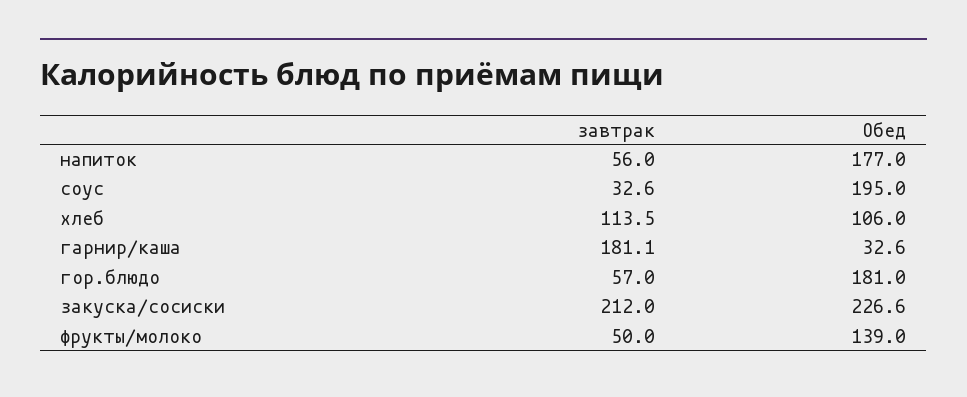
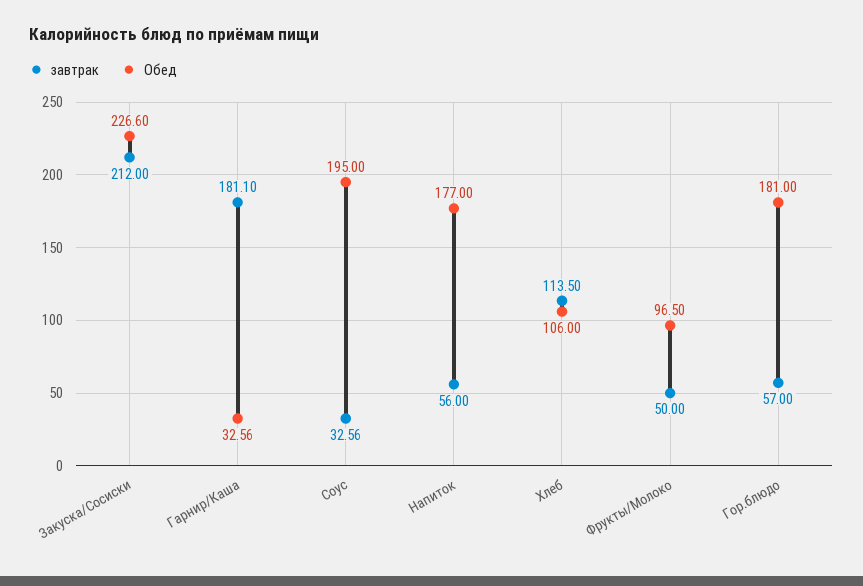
Обед, фрукты/молоко: 139 -> 96.5

